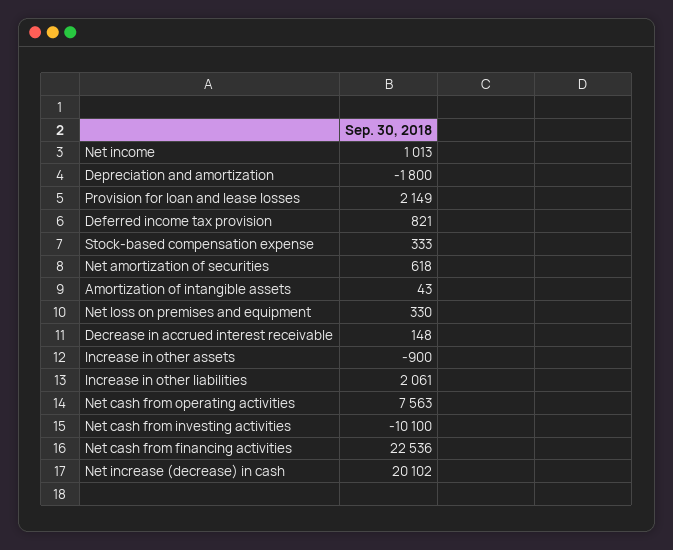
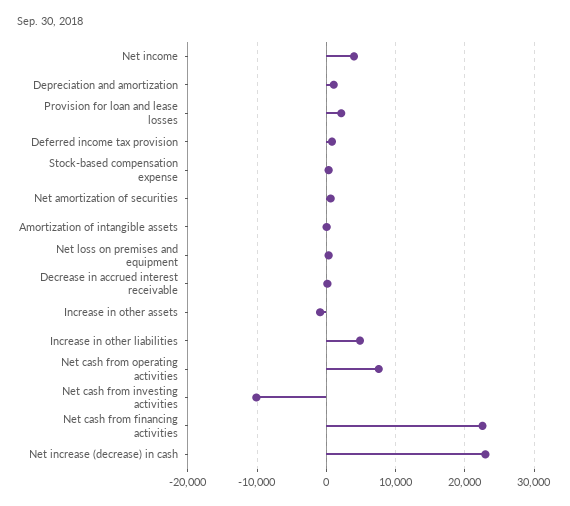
Net income: 1013 -> 4000
Depreciation and amortization: -1800 -> 1000
Increase in other liabilities: 2061 -> 5000
Net increase (decrease) in cash: 20102 -> 23000

